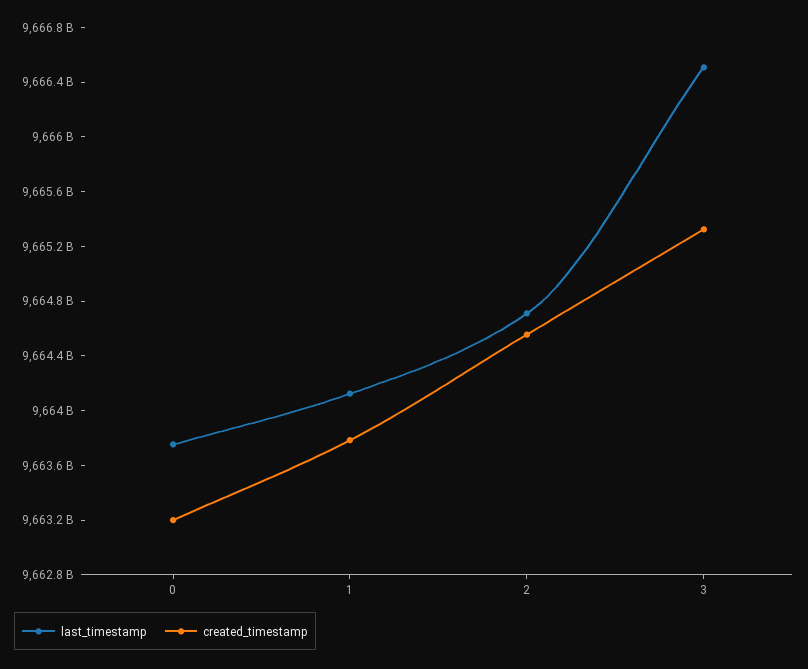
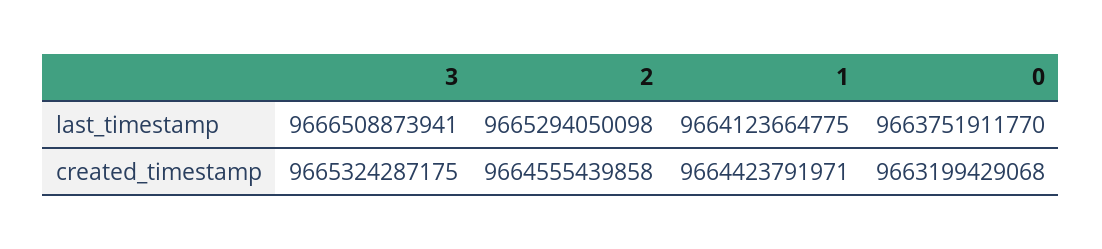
created_timestamp, 1: 9663800000000 -> 9664423791971
last_timestamp, 2: 9664700000000 -> 9665294050098

